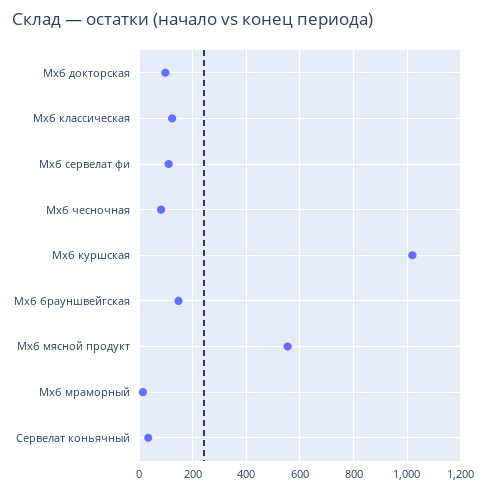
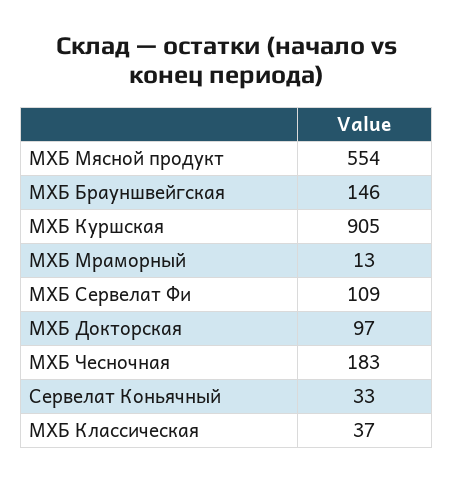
Мхб классическая: 125 -> 37
Мхб чесночная: 75 -> 183
Мхб куршская: 1025 -> 905

